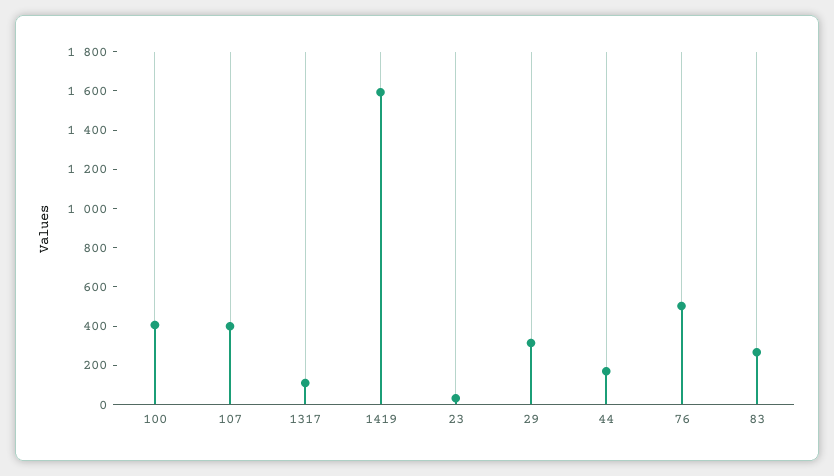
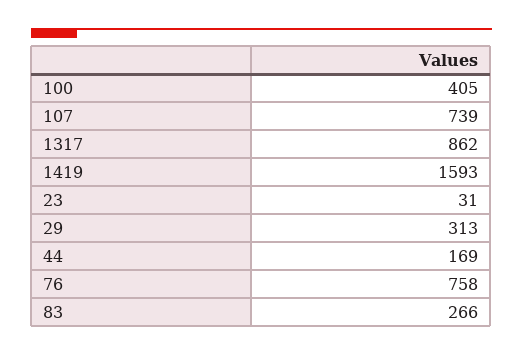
107: 400 -> 739
1317: 100 -> 862
76: 500 -> 758

